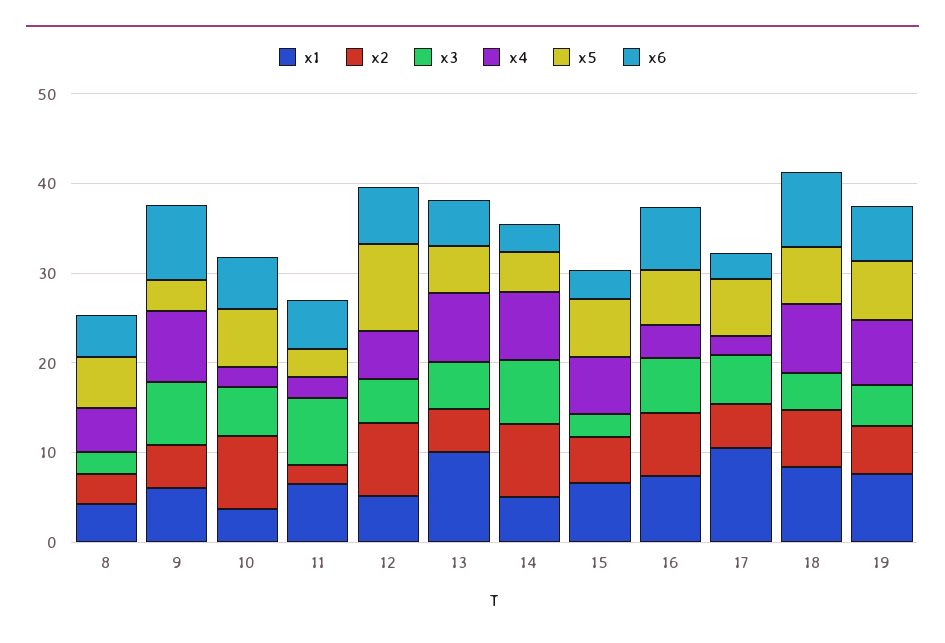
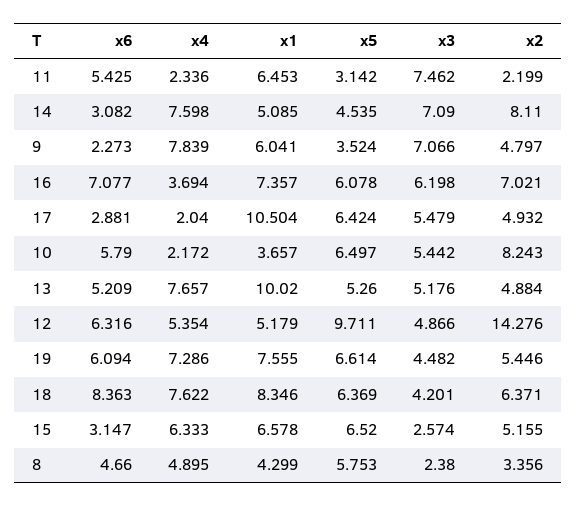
x6, 9: 8 -> 2.273
x2, 12: 8 -> 14.276

